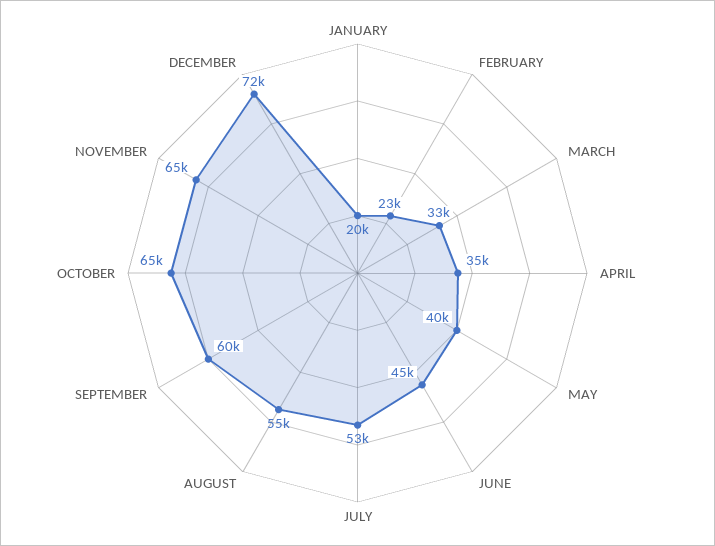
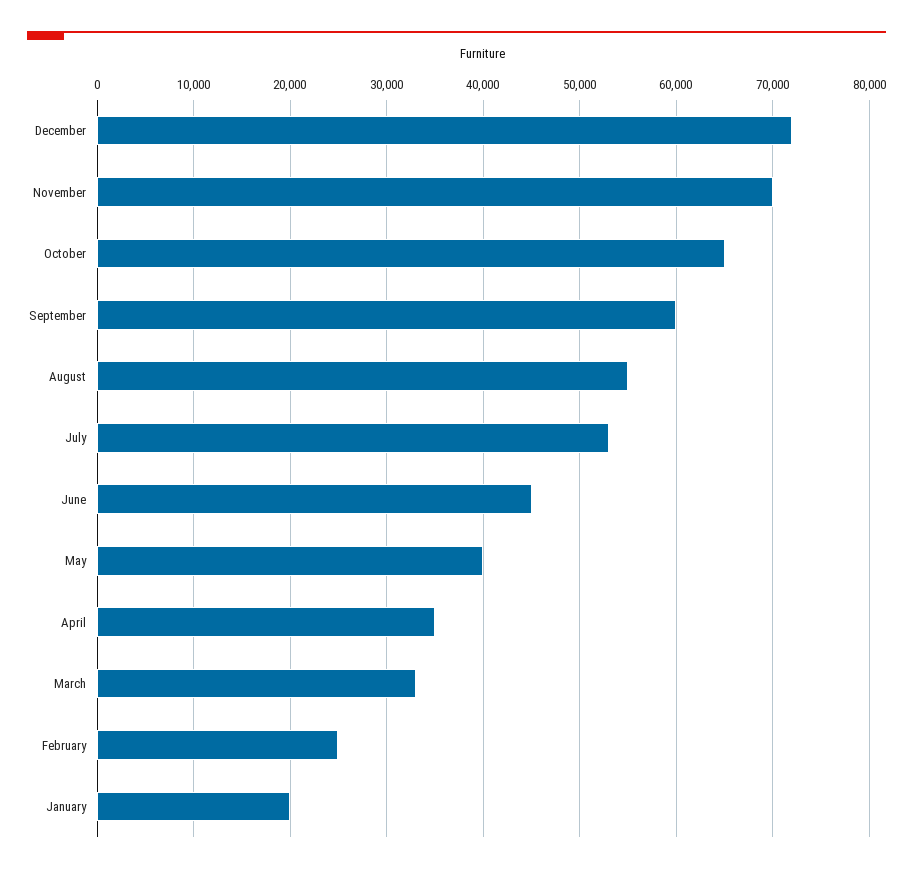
FEBRUARY: 23000 -> 25000
NOVEMBER: 65000 -> 70000

